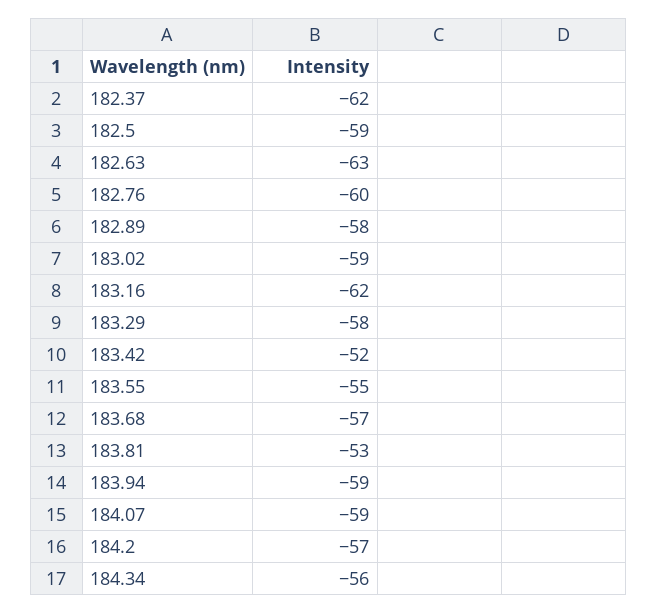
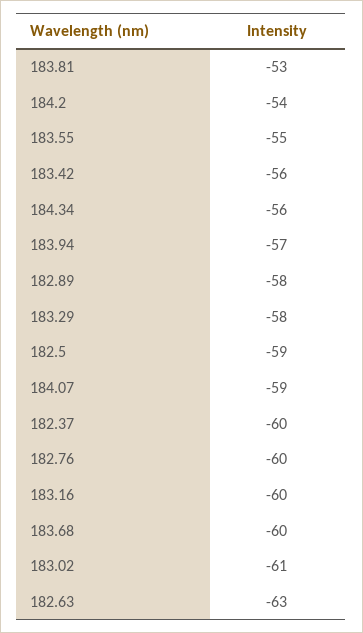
182.37: -62 -> -60
183.02: -59 -> -61
183.16: -62 -> -60
183.42: -52 -> -56
183.68: -57 -> -60
183.94: -59 -> -57
184.2: -57 -> -54

